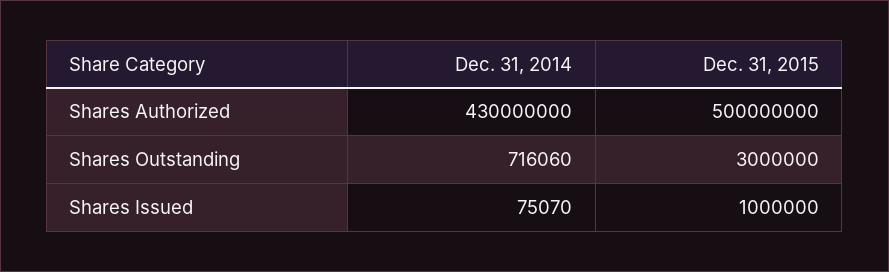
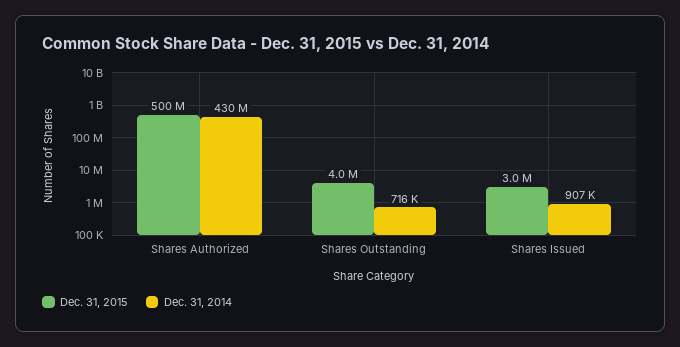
Dec. 31, 2015, Shares Outstanding: 3000000 -> 4000000
Dec. 31, 2014, Shares Issued: 75070 -> 907000
Dec. 31, 2015, Shares Issued: 1000000 -> 3000000

